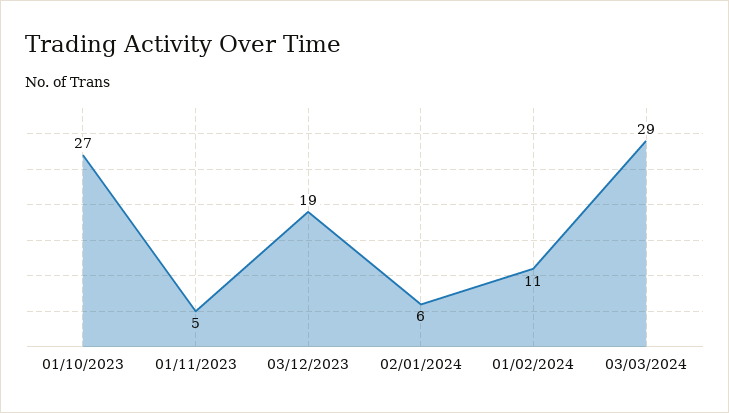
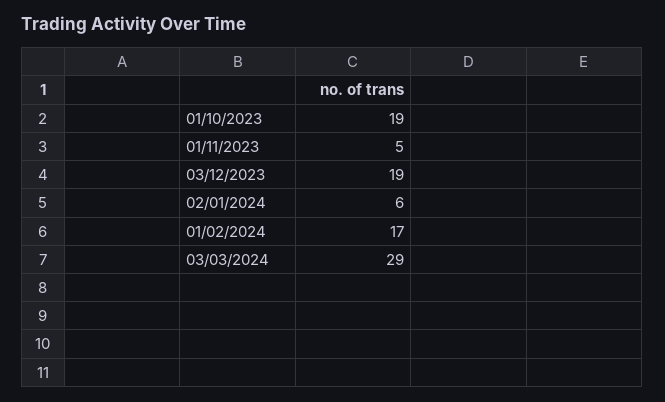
01/10/2023: 27 -> 19
01/02/2024: 11 -> 17

